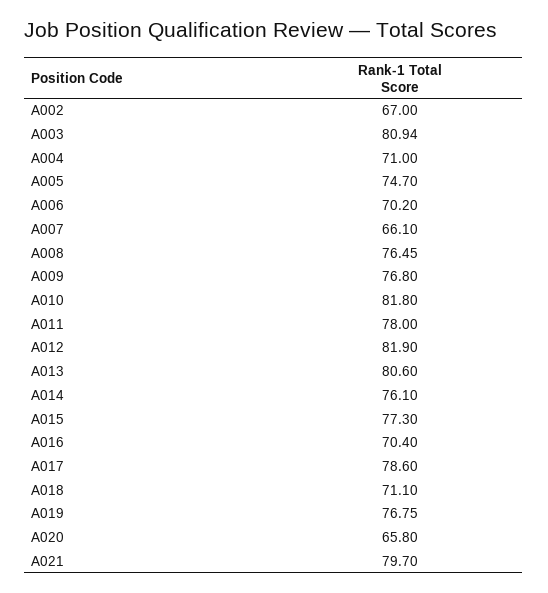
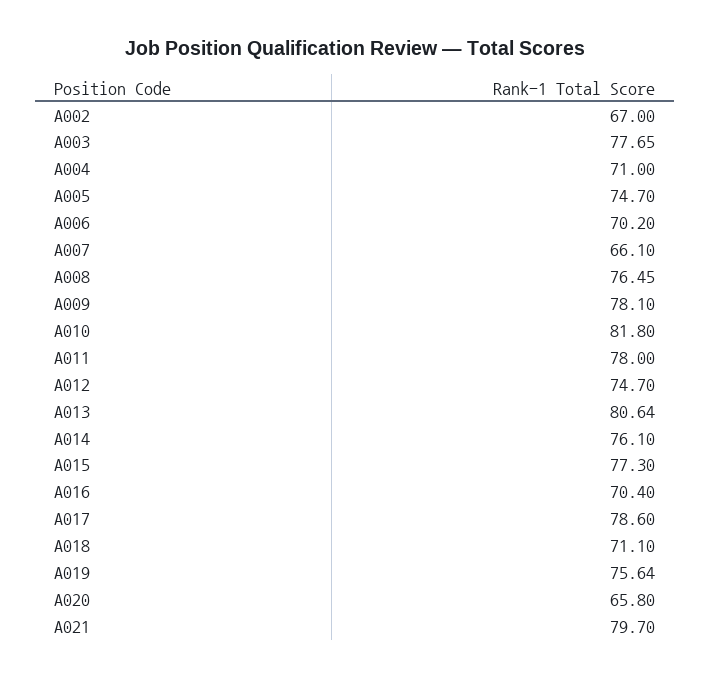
A003: 80.94 -> 77.65
A009: 76.8 -> 78.1
A012: 81.9 -> 74.7
A013: 80.6 -> 80.64
A019: 76.75 -> 75.64

